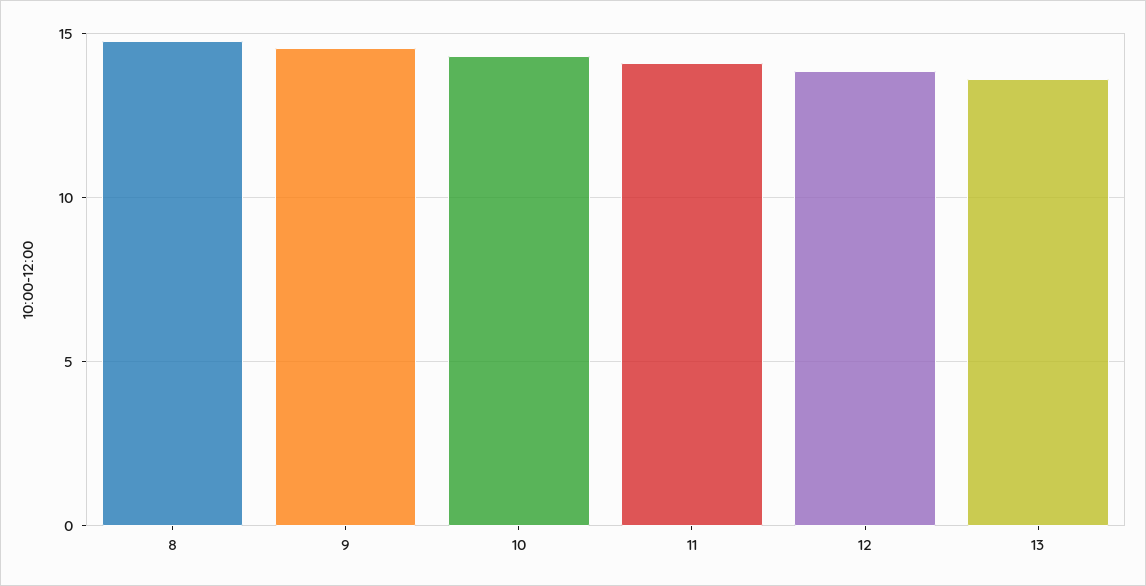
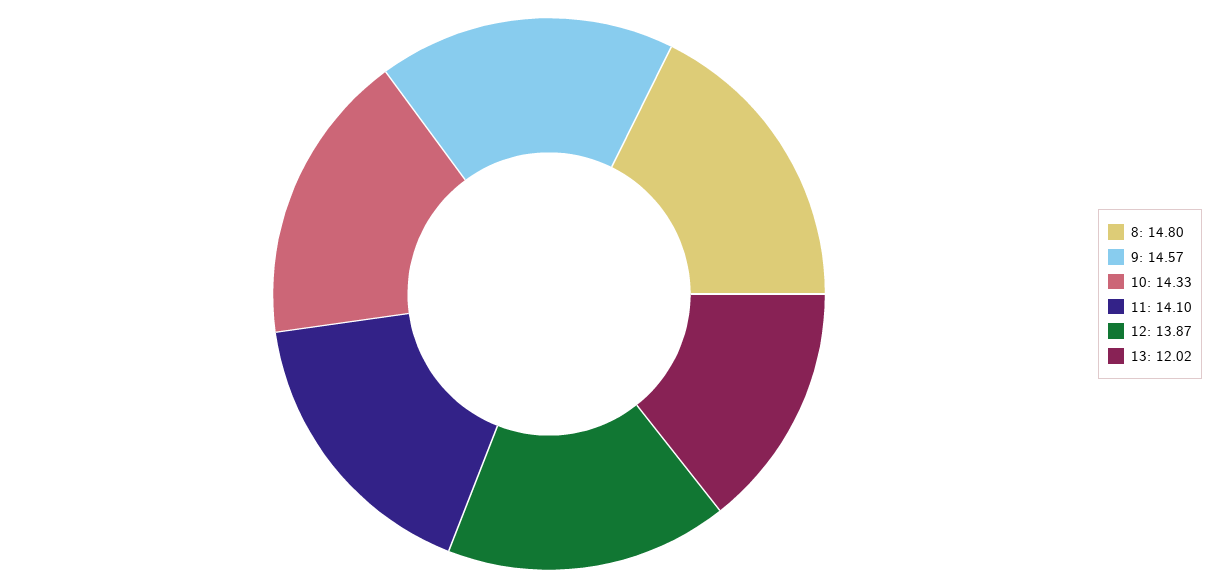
13: 13.5 -> 12.02

